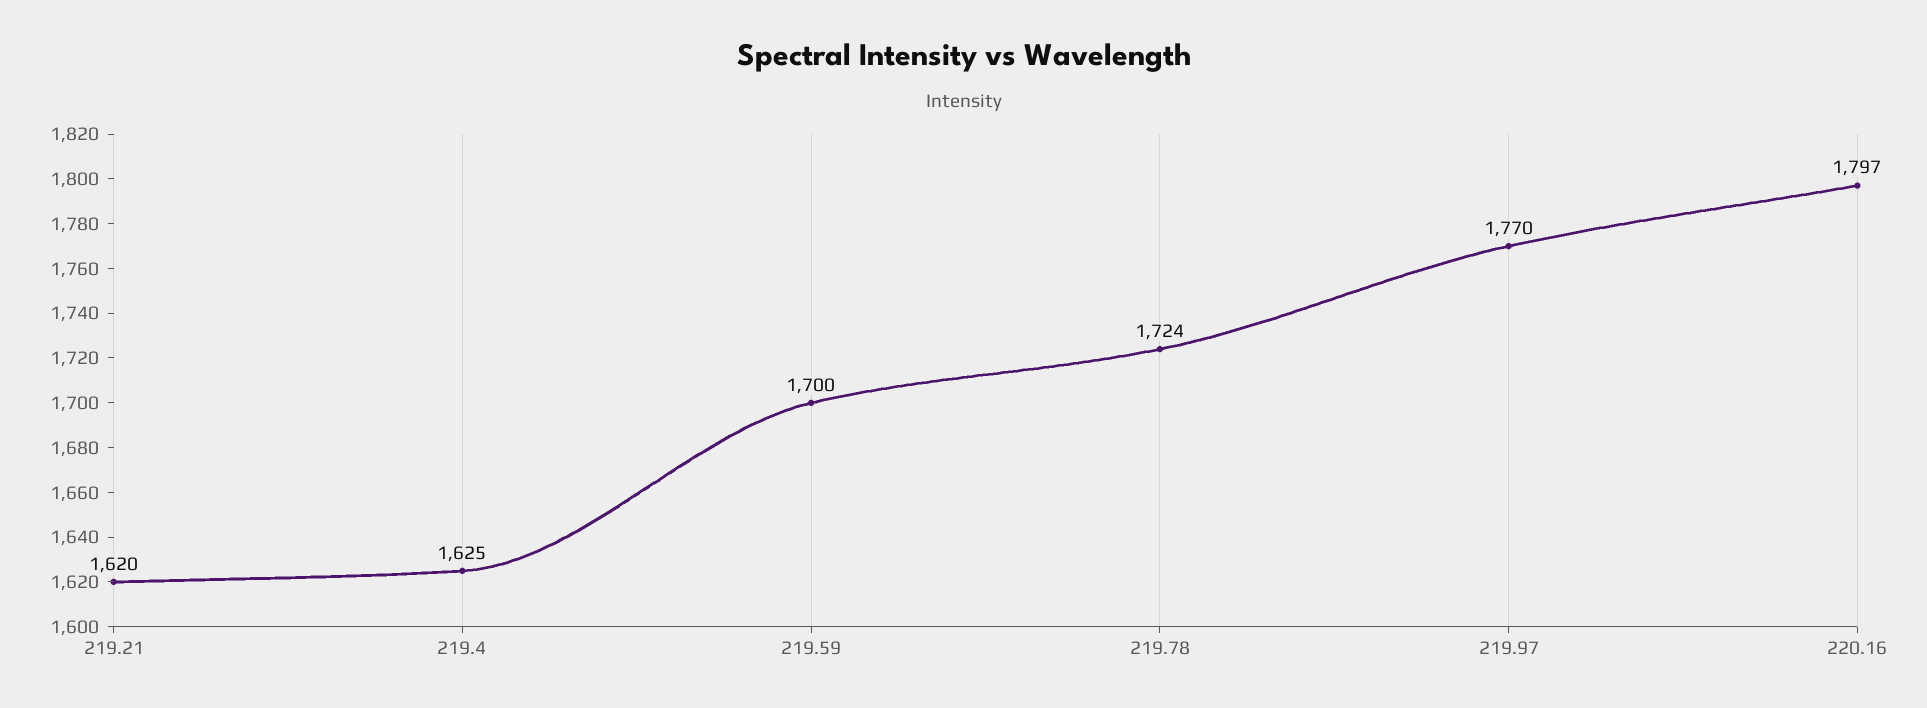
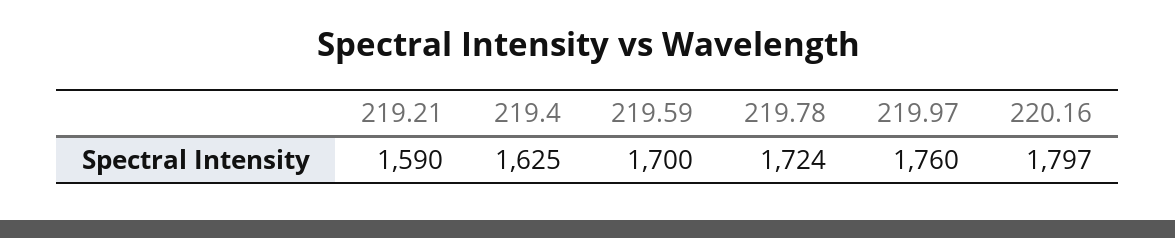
219.21: 1620 -> 1590
219.97: 1770 -> 1760

